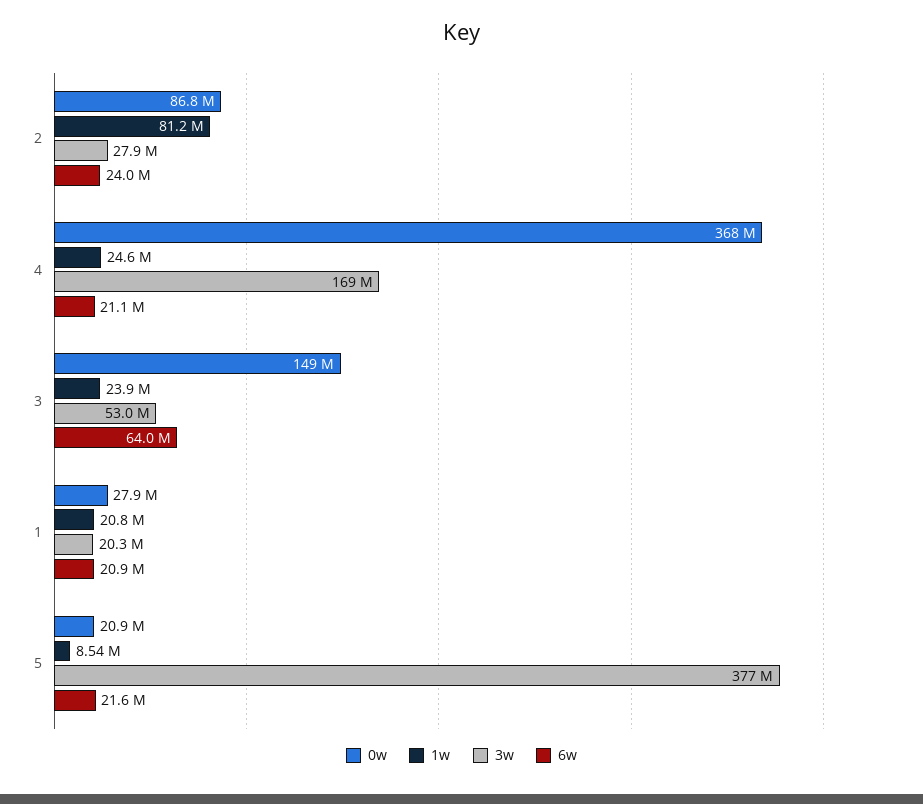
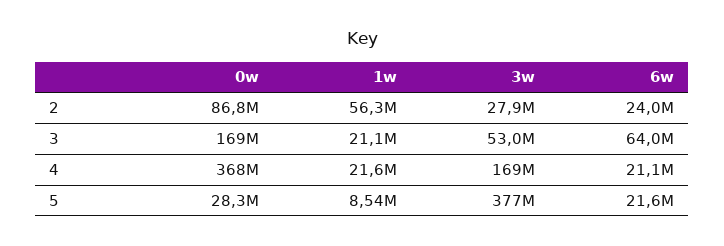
1w, 2: 81200000 -> 56300000
1w, 4: 24600000 -> 21600000
0w, 3: 149000000 -> 169000000
1w, 3: 23900000 -> 21100000
0w, 1: 27900000 -> none
1w, 1: 20800000 -> none
3w, 1: 20300000 -> none
6w, 1: 20900000 -> none
0w, 5: 20900000 -> 28300000

